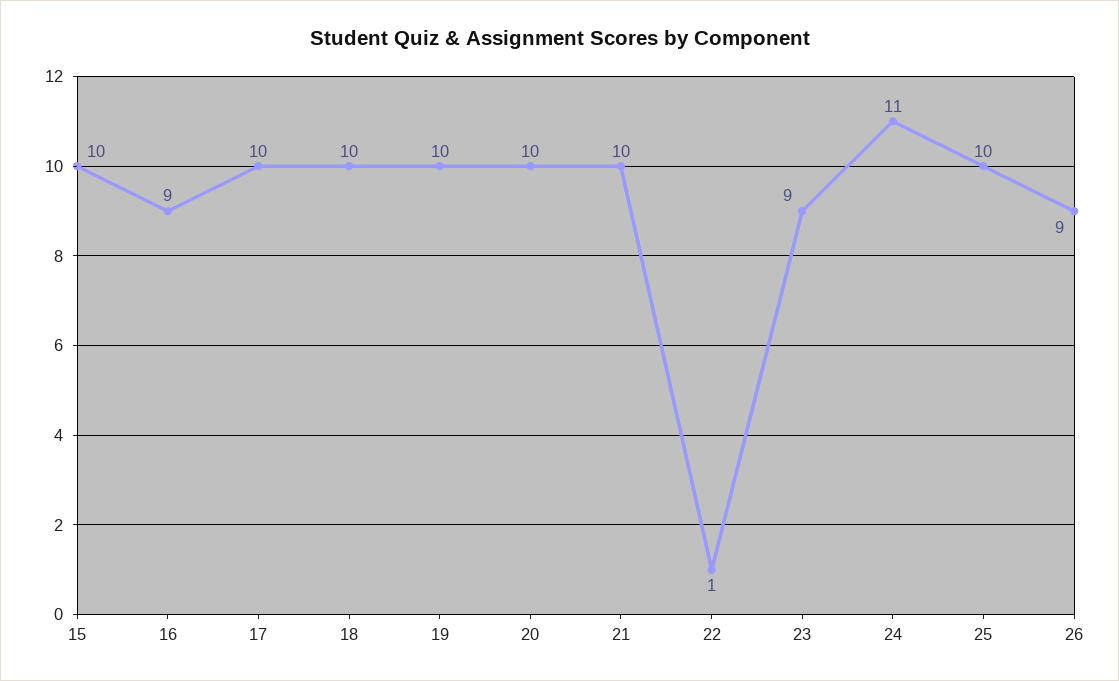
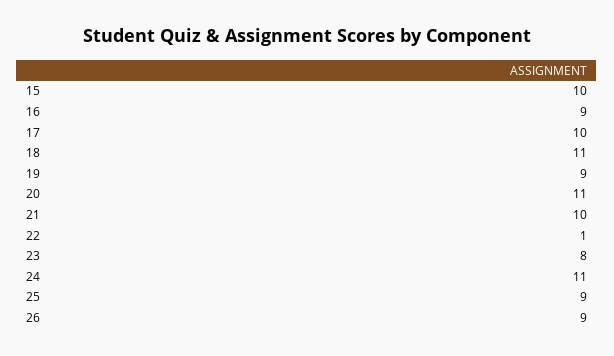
18: 10 -> 11
19: 10 -> 9
20: 10 -> 11
23: 9 -> 8
25: 10 -> 9

